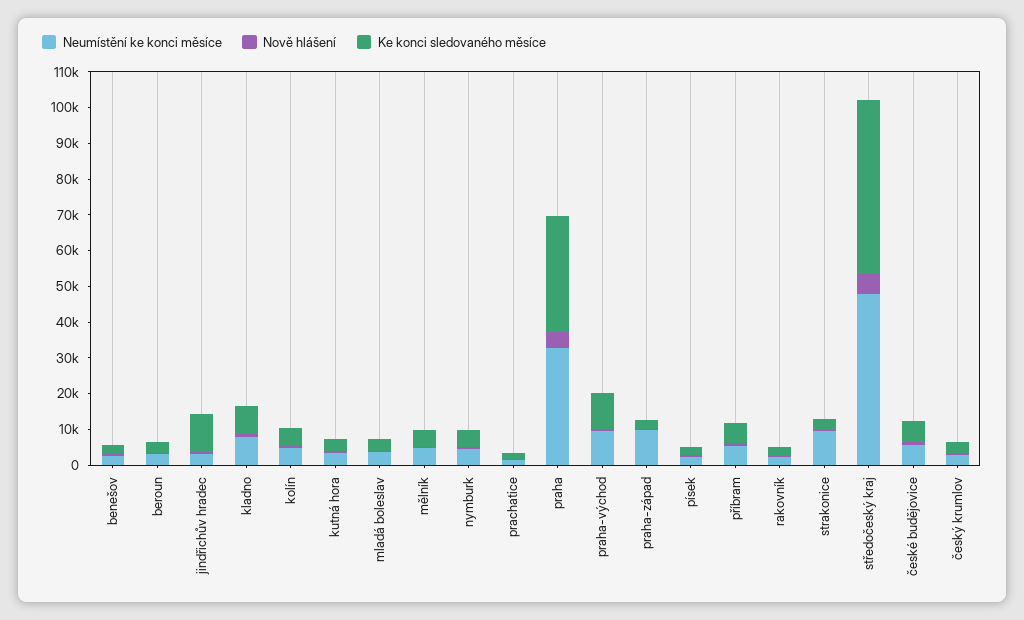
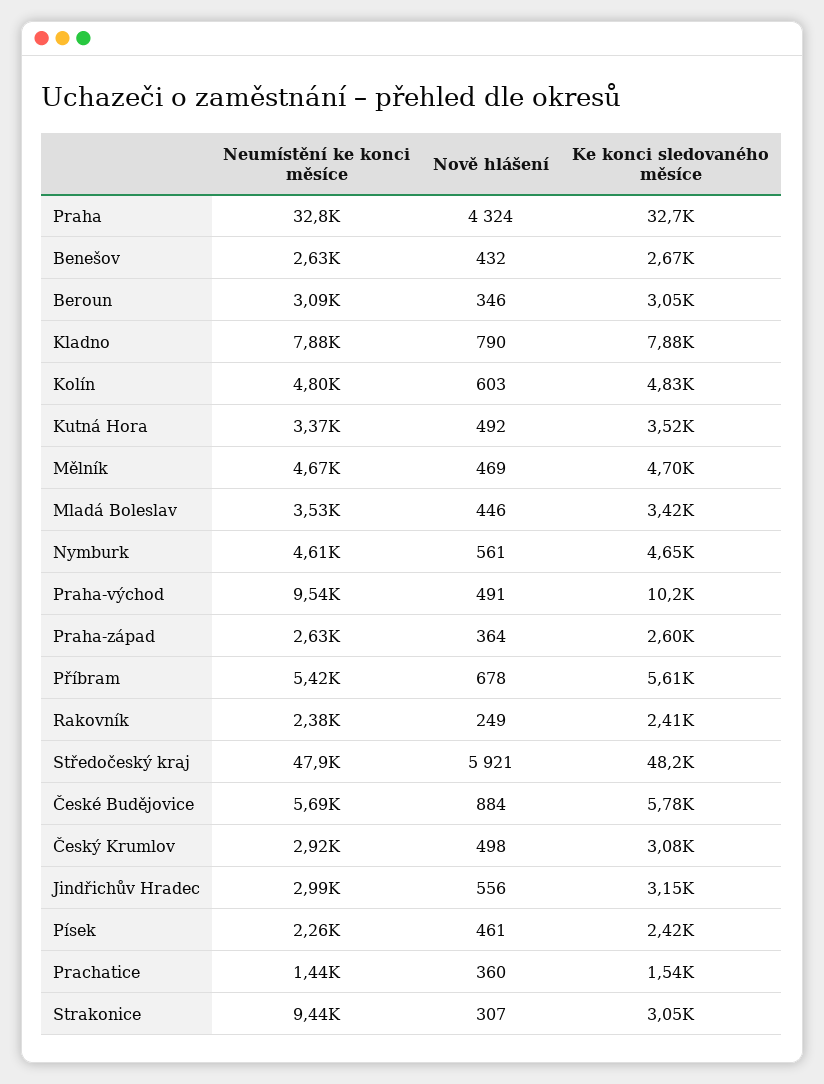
Ke konci sledovaného měsíce, jindřichův hradec: 10000 -> 3150
Neumístění ke konci měsíce, praha-západ: 10000 -> 2630

